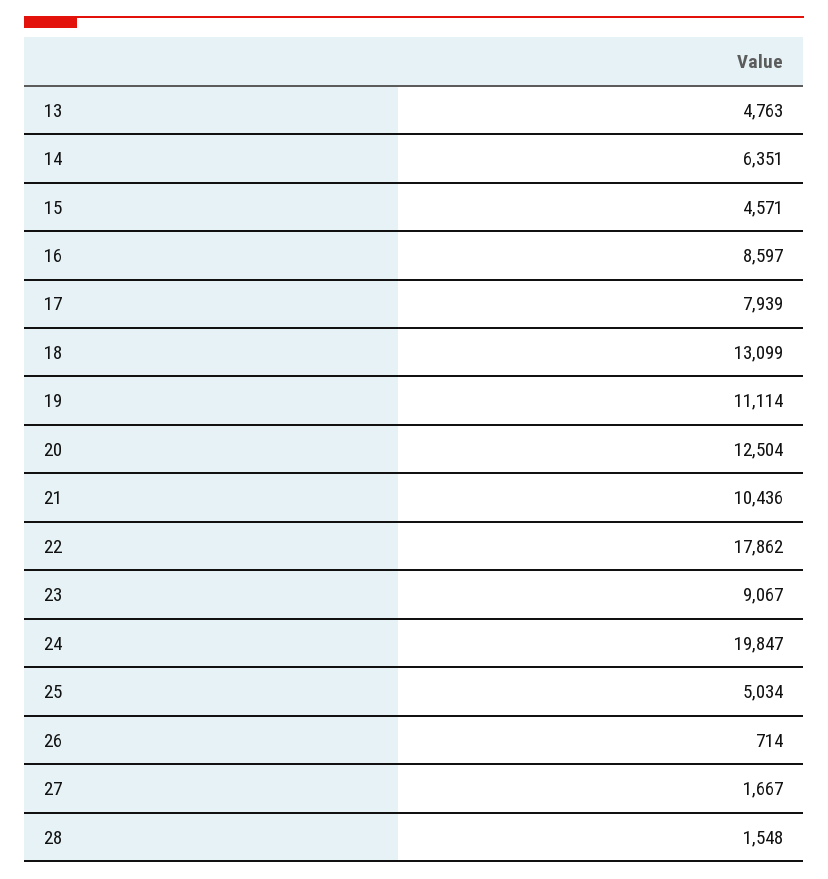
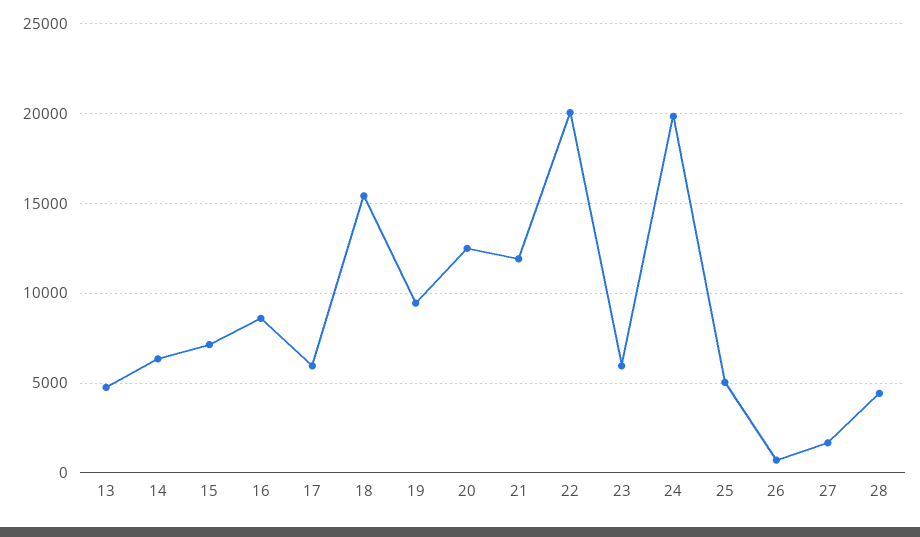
15: 4571 -> 7000
17: 7939 -> 6000
18: 13099 -> 15500
19: 11114 -> 9500
21: 10436 -> 12000
22: 17862 -> 20000
23: 9067 -> 6000
28: 1548 -> 4500

